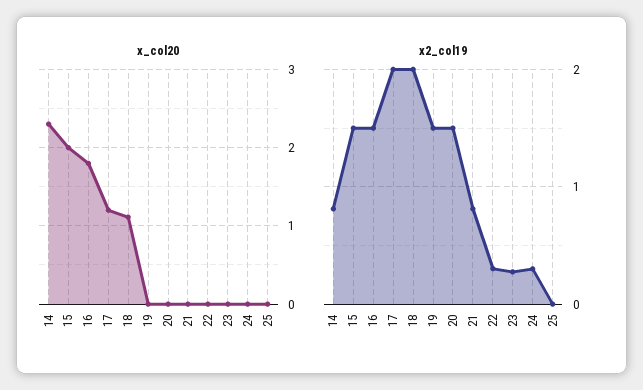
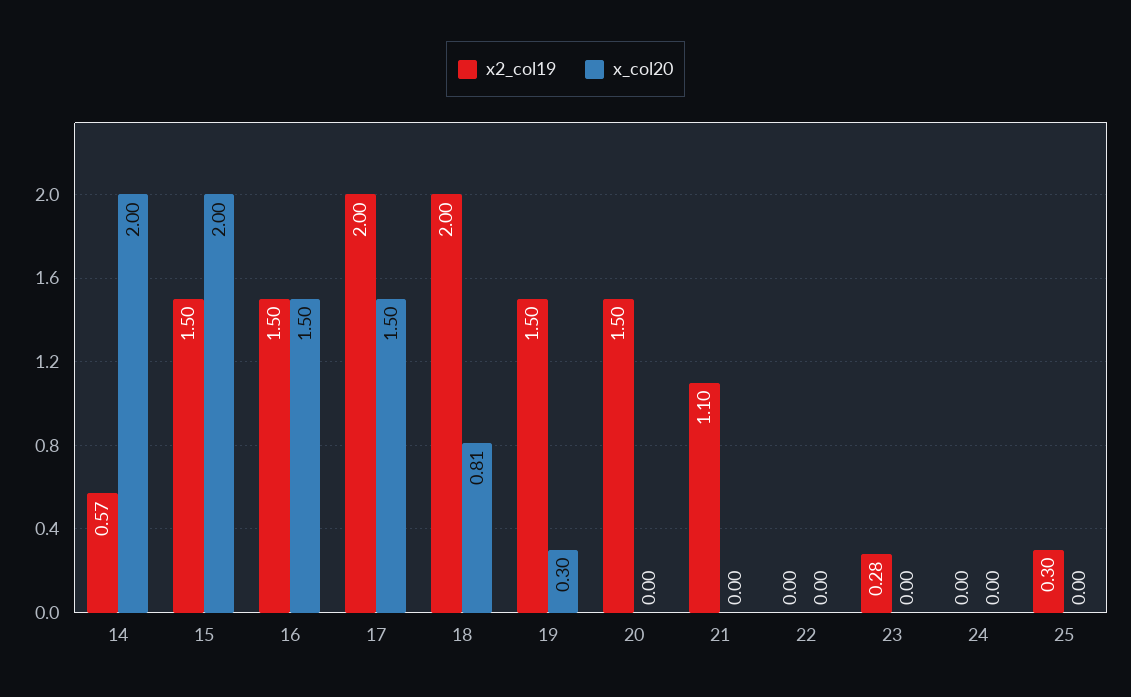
x_col20, 14: 2.3 -> 2
x_col20, 16: 1.8 -> 1.5
x_col20, 17: 1.2 -> 1.5
x_col20, 18: 1.1 -> 0.81
x_col20, 19: 0 -> 0.3
x2_col19, 14: 0.8 -> 0.57
x2_col19, 21: 0.8 -> 1.1
x2_col19, 22: 0.3 -> 0
x2_col19, 24: 0.3 -> 0
x2_col19, 25: 0 -> 0.3

